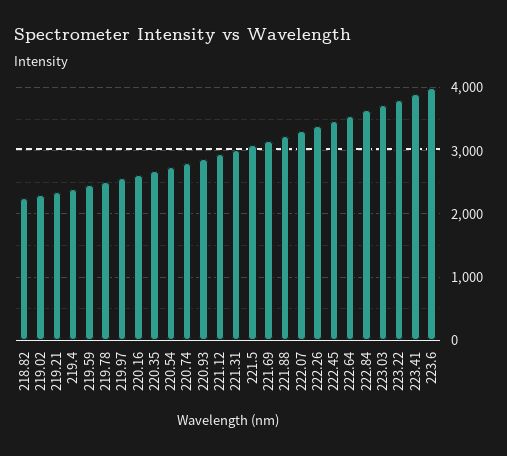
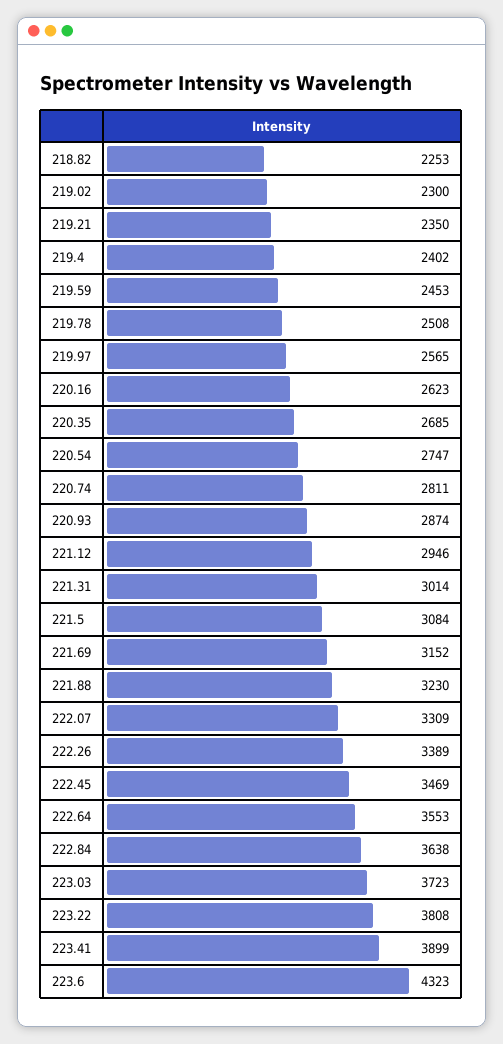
223.6: 4000 -> 4323

